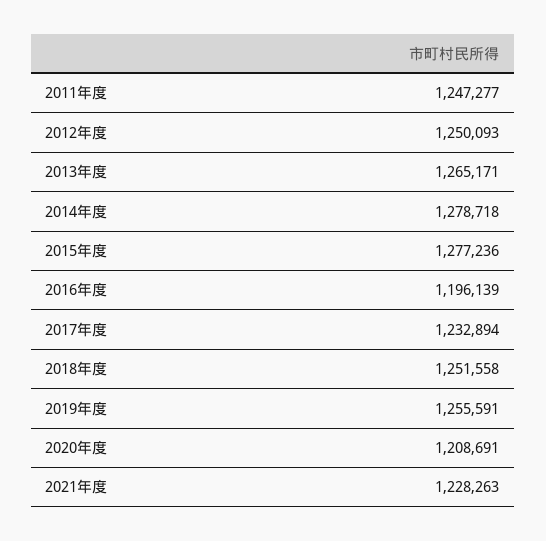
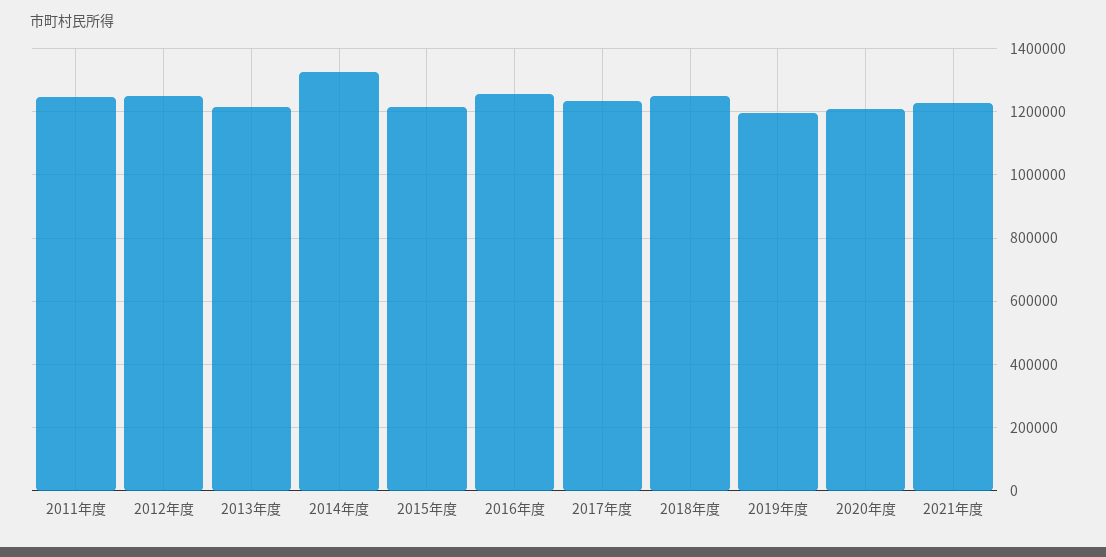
2013年度: 1265171 -> 1220000
2014年度: 1278718 -> 1320000
2015年度: 1277236 -> 1220000
2016年度: 1196139 -> 1260000
2019年度: 1255591 -> 1200000

